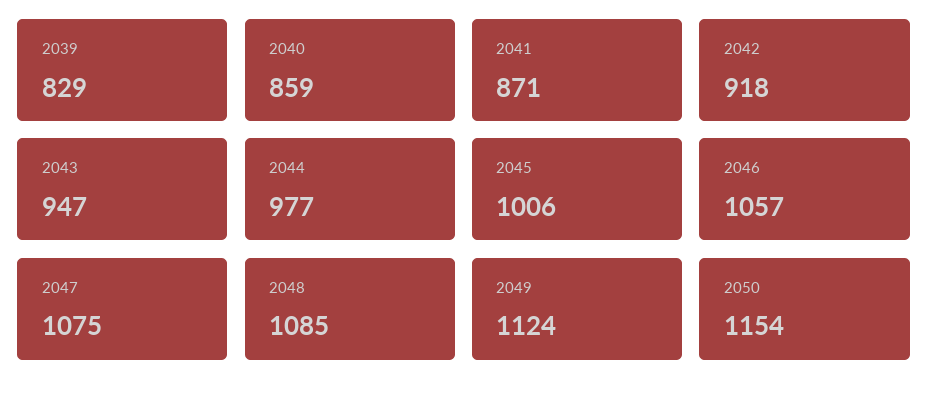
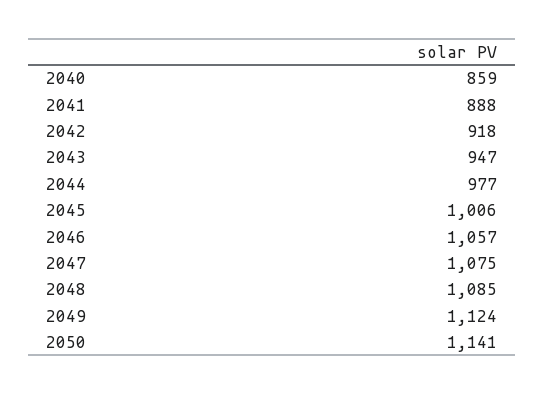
2039: 829 -> none
2041: 871 -> 888
2050: 1154 -> 1141

